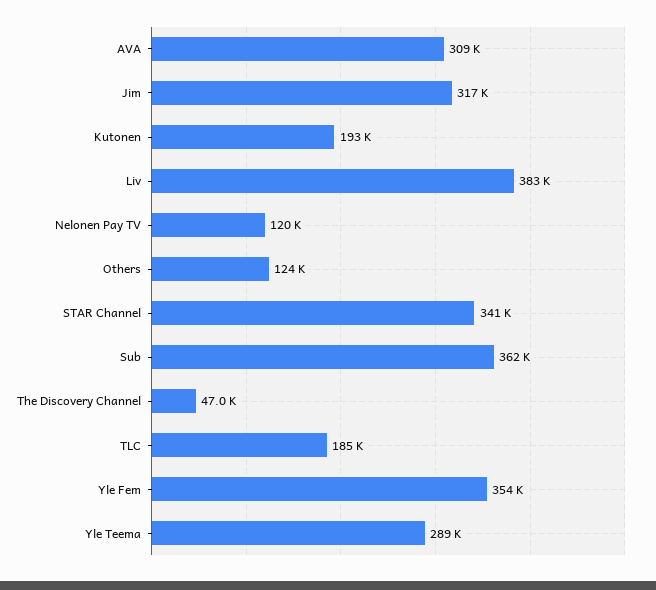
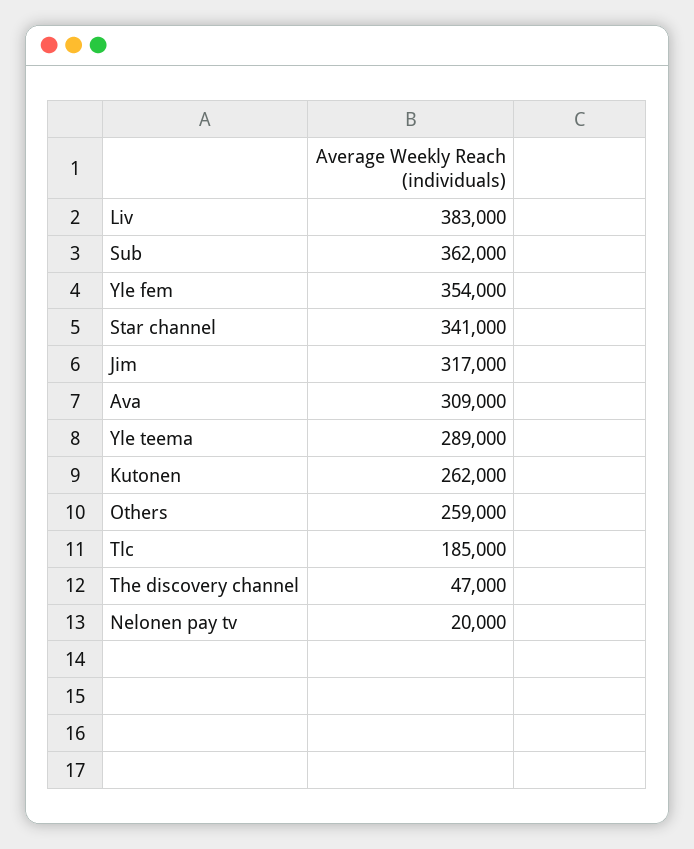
Kutonen: 193000 -> 262000
Nelonen Pay TV: 120000 -> 20000
Others: 124000 -> 259000

